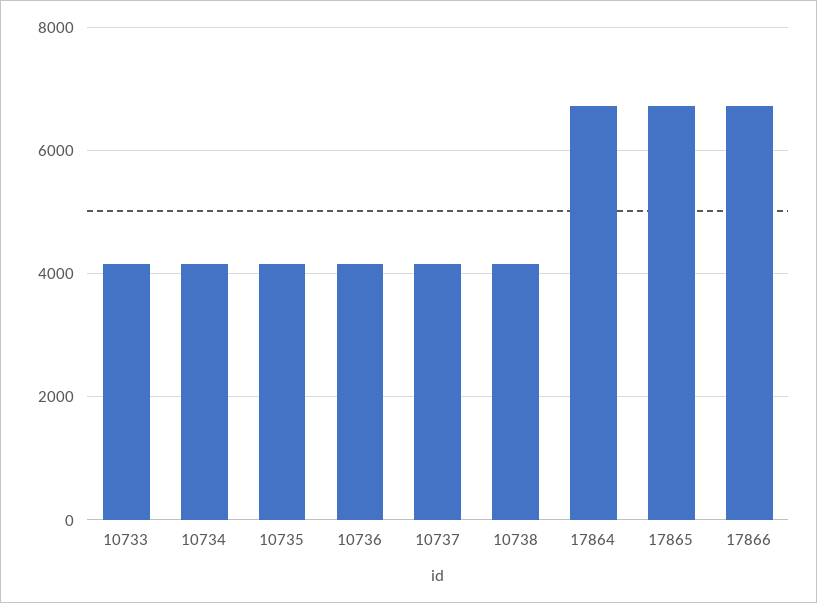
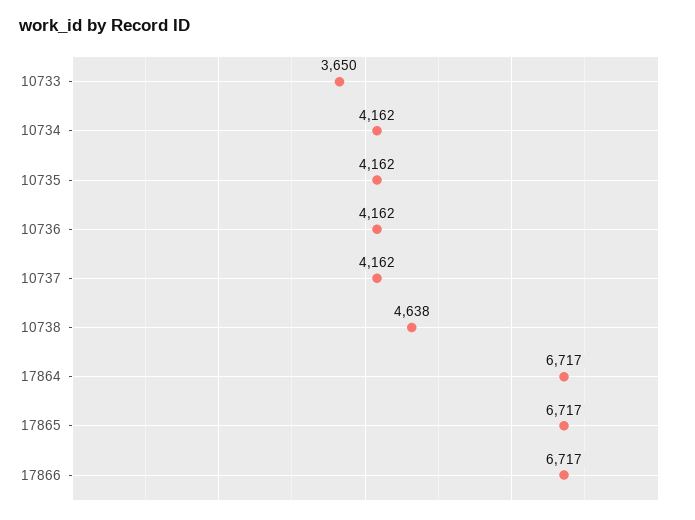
10733: 4200 -> 3650
10738: 4200 -> 4638

